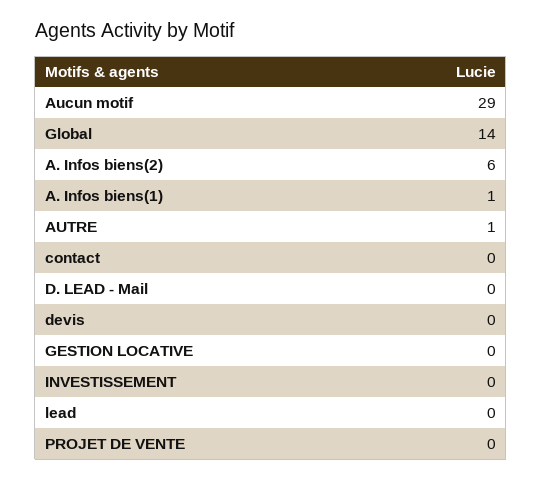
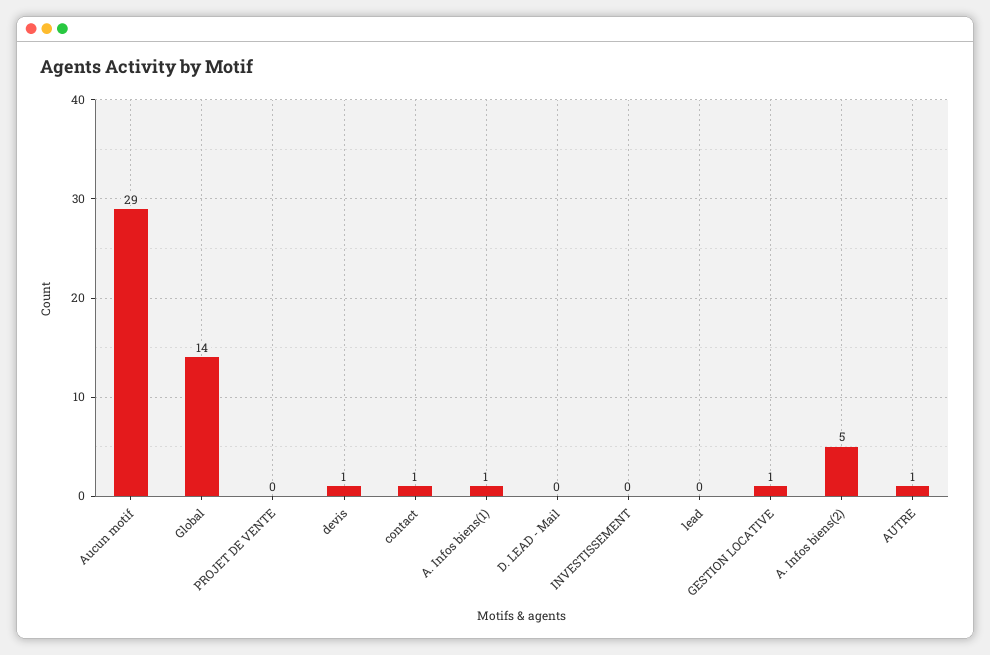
A. Infos biens(2): 6 -> 5
contact: 0 -> 1
devis: 0 -> 1
GESTION LOCATIVE: 0 -> 1

